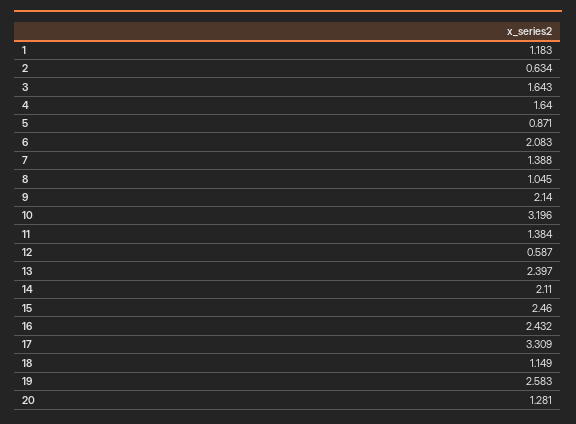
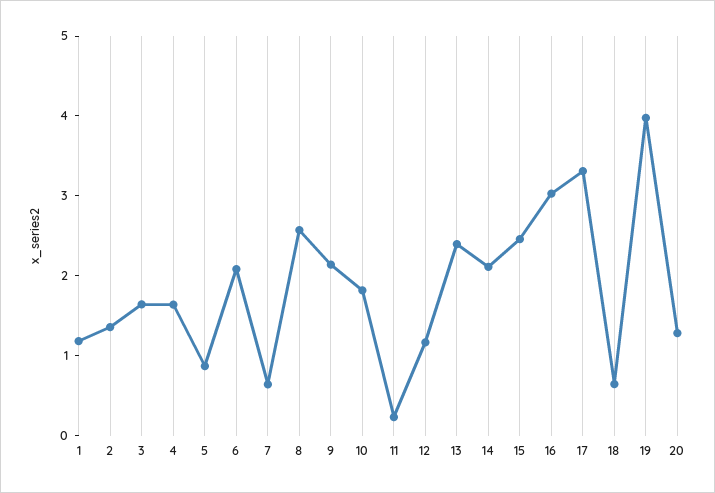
2: 0.634 -> 1.4
7: 1.388 -> 0.6
8: 1.045 -> 2.6
10: 3.196 -> 1.8
11: 1.384 -> 0.2
12: 0.587 -> 1.2
16: 2.432 -> 3
18: 1.149 -> 0.6
19: 2.583 -> 4

